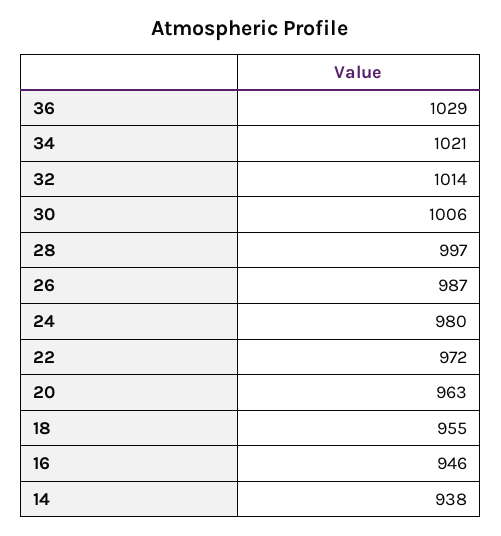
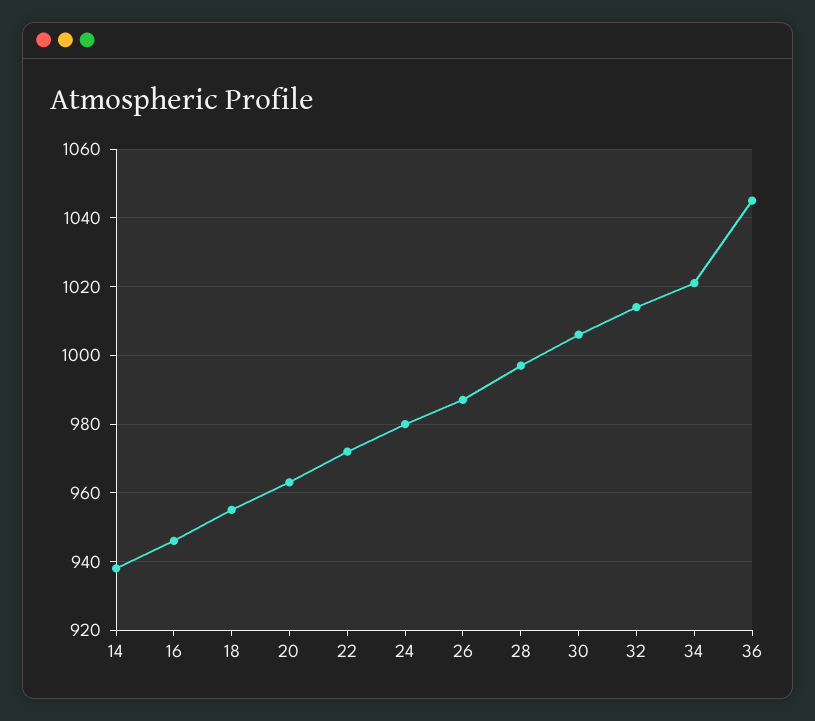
36: 1029 -> 1045

